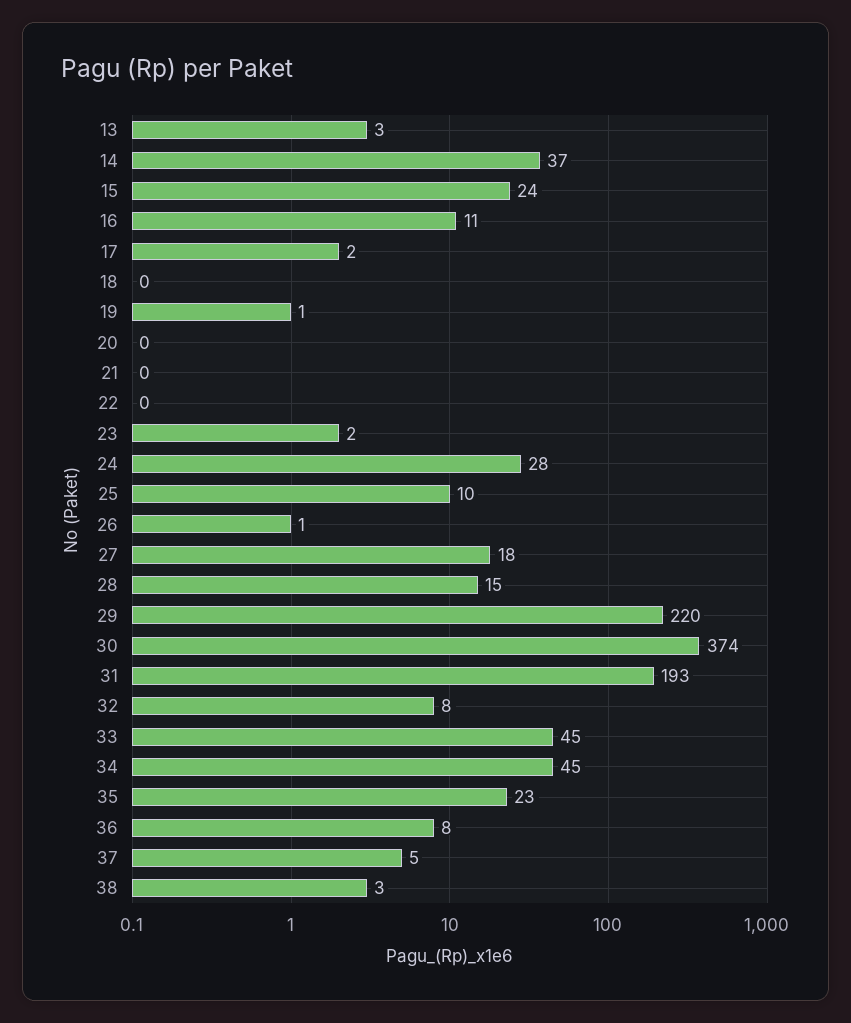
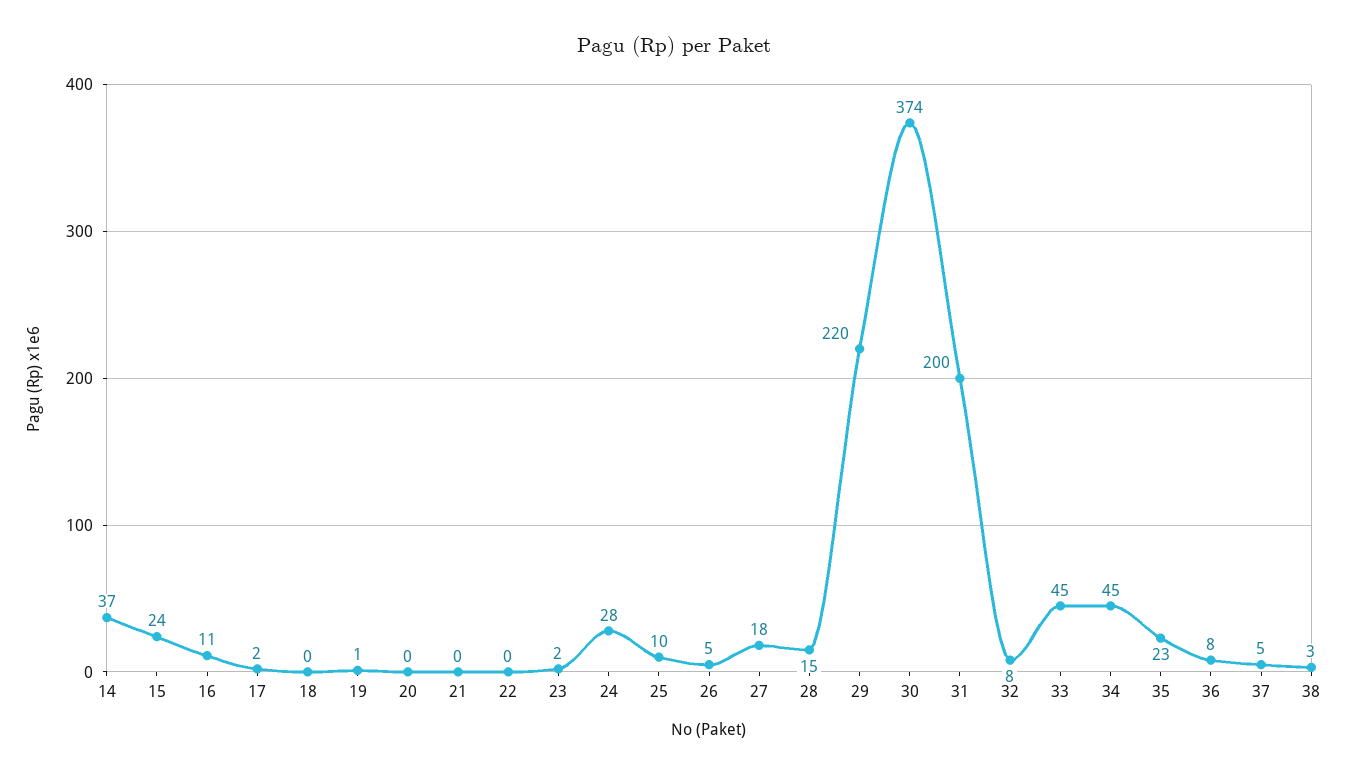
13: 3 -> none
26: 1 -> 5
31: 193 -> 200

